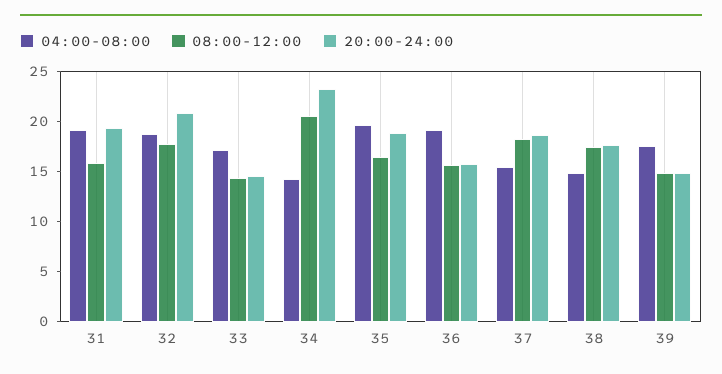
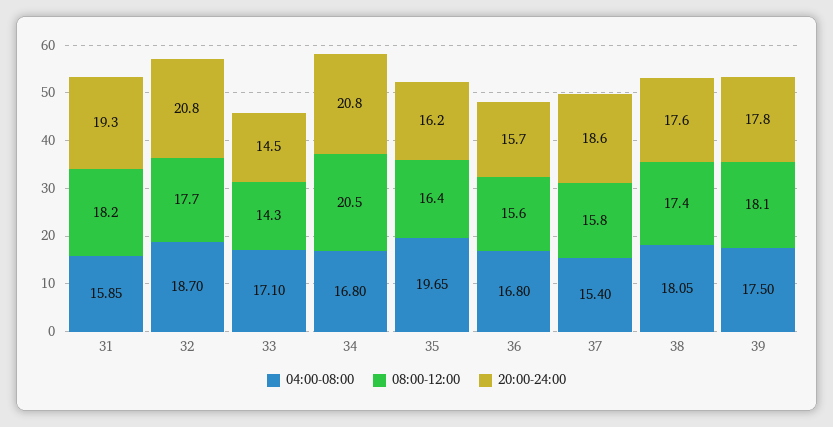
04:00-08:00, 31: 19 -> 15.85
08:00-12:00, 31: 16 -> 18.2
04:00-08:00, 34: 14 -> 16.8
20:00-24:00, 34: 23 -> 20.8
20:00-24:00, 35: 19 -> 16.2
04:00-08:00, 36: 19 -> 16.8
08:00-12:00, 37: 18 -> 15.8
04:00-08:00, 38: 15 -> 18.05
08:00-12:00, 39: 15 -> 18.1
20:00-24:00, 39: 15 -> 17.8

